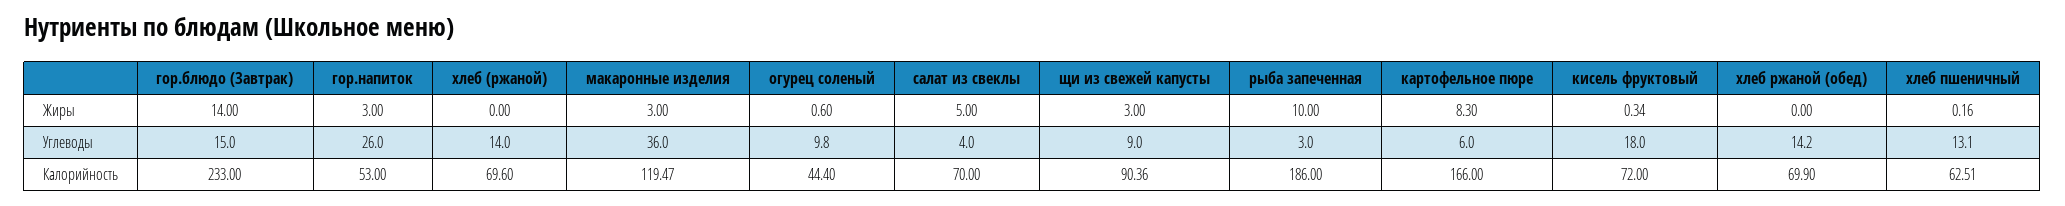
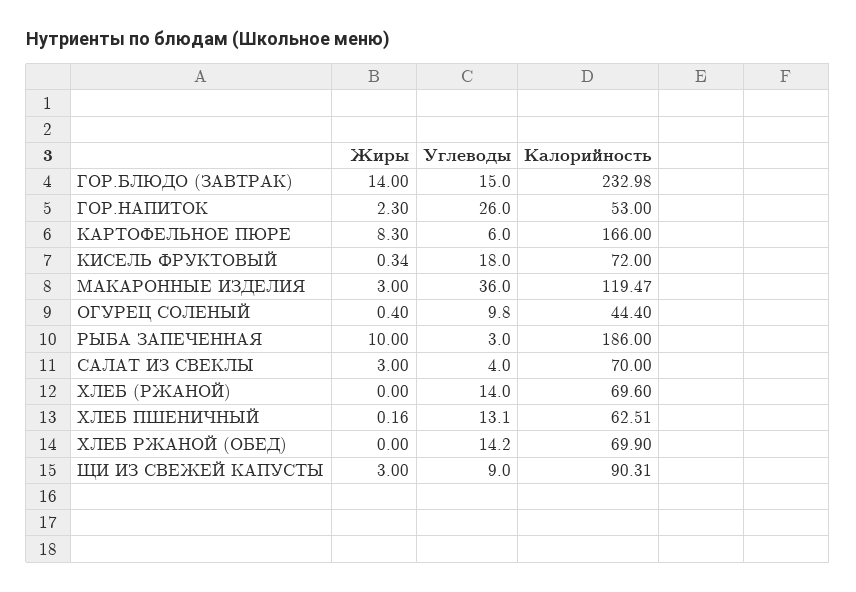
гор.напиток, Жиры: 3 -> 2.3
огурец соленый, Жиры: 0.6 -> 0.4
салат из свеклы, Жиры: 5 -> 3
гор.блюдо (Завтрак), Калорийность: 233 -> 232.98
щи из свежей капусты, Калорийность: 90.36 -> 90.31

